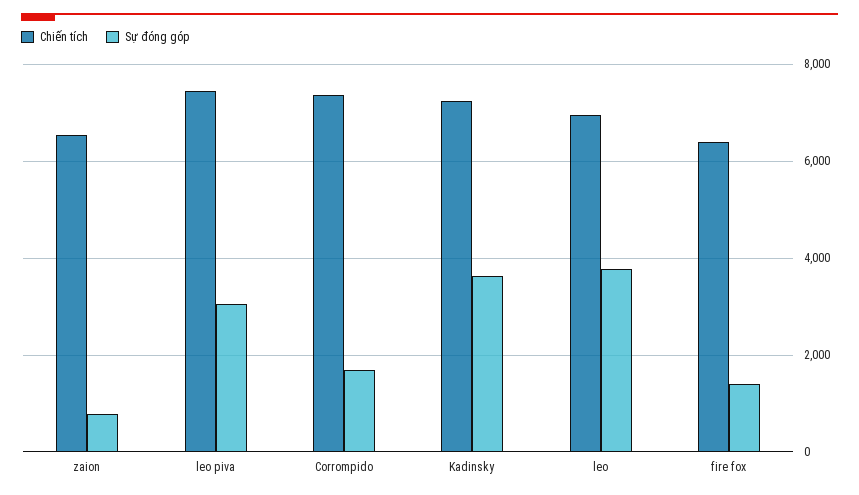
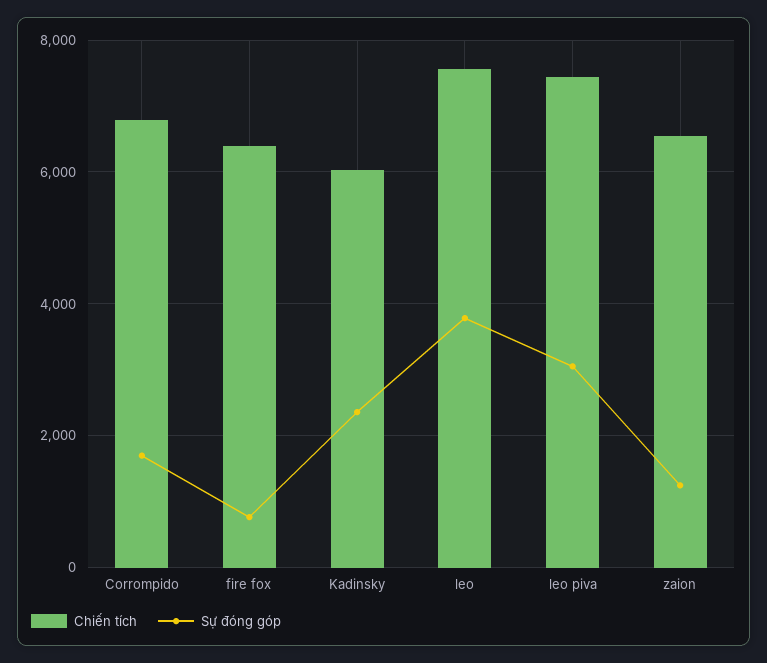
Sự đóng góp, zaion: 800 -> 1200
Chiến tích, Corrompido: 7400 -> 6800
Chiến tích, Kadinsky: 7200 -> 6000
Sự đóng góp, Kadinsky: 3600 -> 2400
Chiến tích, leo: 7000 -> 7600
Sự đóng góp, fire fox: 1400 -> 800

